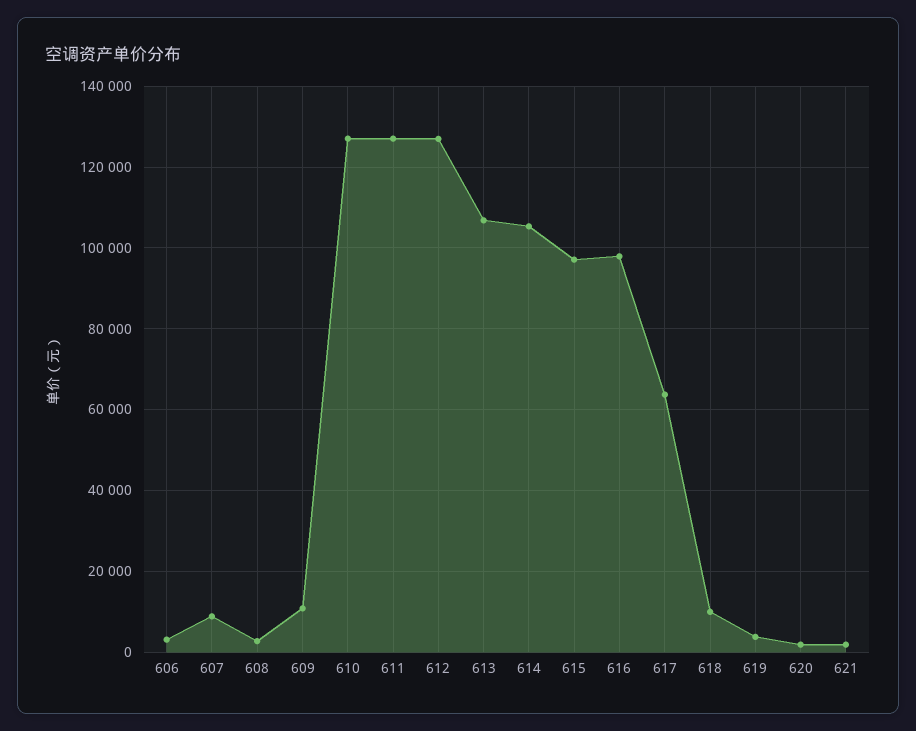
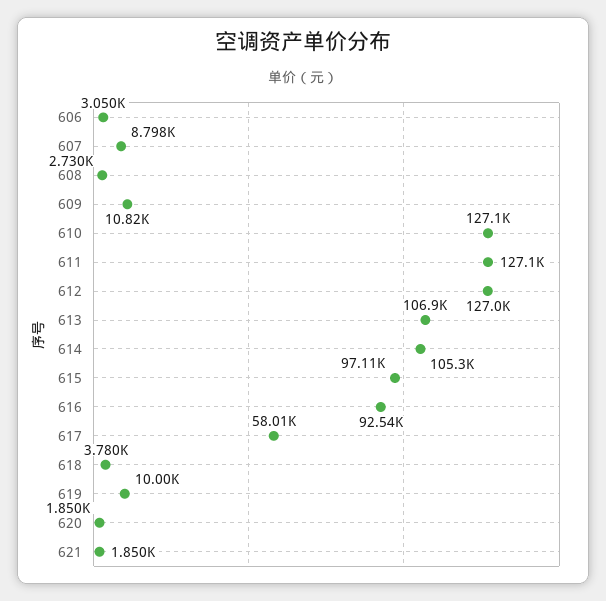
616: 98000 -> 92540
617: 64000 -> 58010
618: 10000 -> 3780
619: 4000 -> 10000

